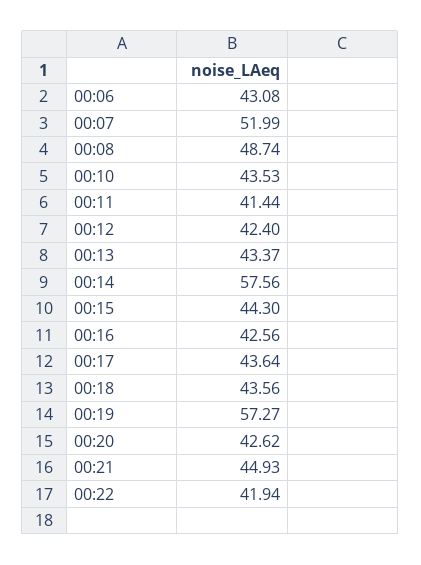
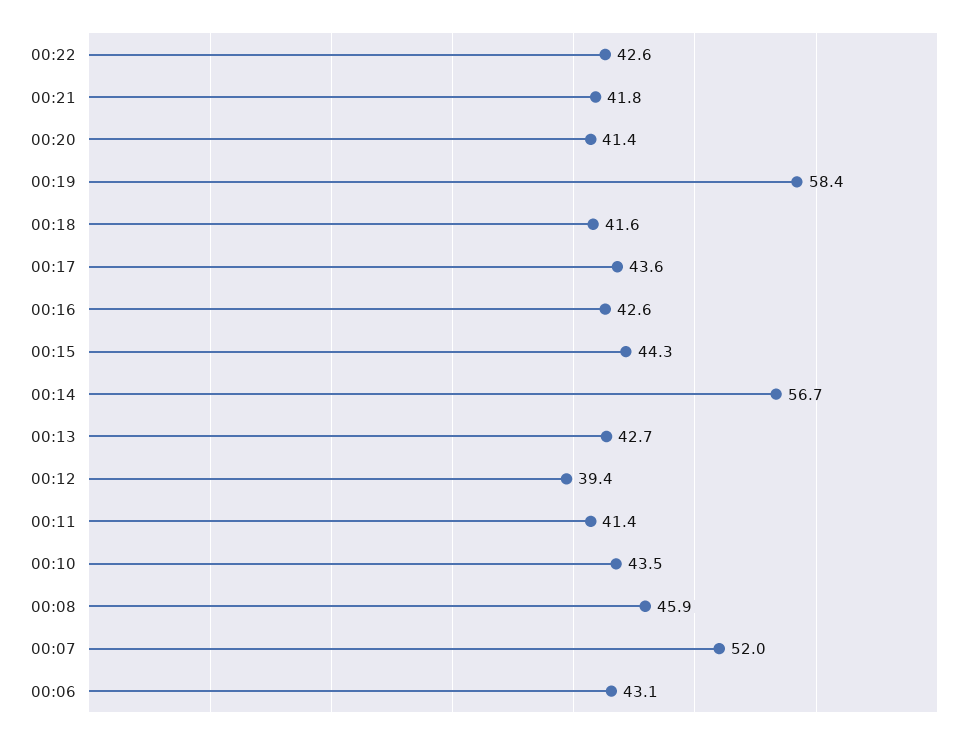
00:08: 48.74 -> 45.9
00:12: 42.4 -> 39.4
00:13: 43.37 -> 42.7
00:14: 57.56 -> 56.7
00:18: 43.56 -> 41.6
00:19: 57.27 -> 58.4
00:20: 42.62 -> 41.4
00:21: 44.93 -> 41.8
00:22: 41.94 -> 42.6

